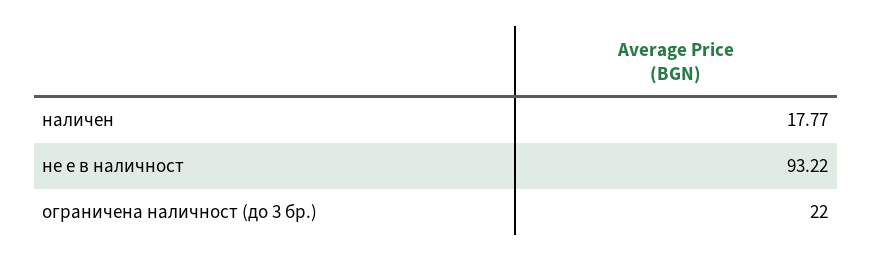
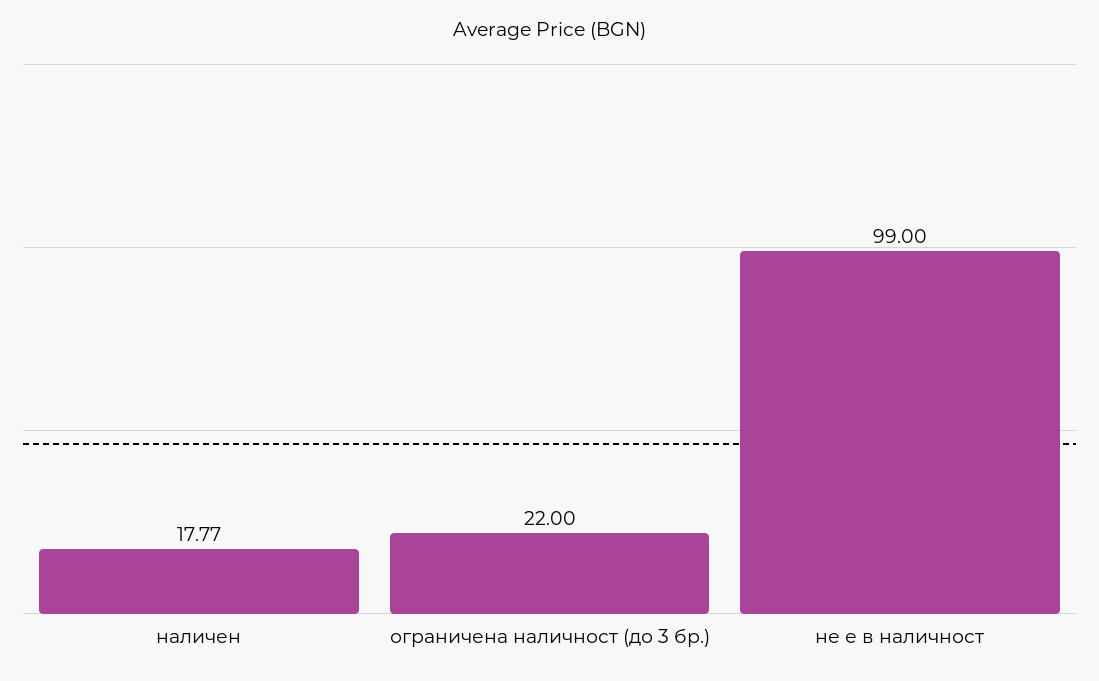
не е в наличност: 93.22 -> 99

